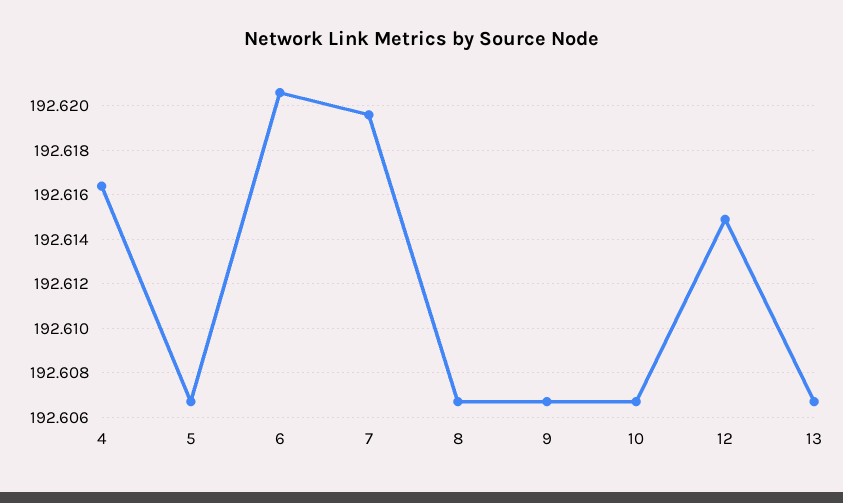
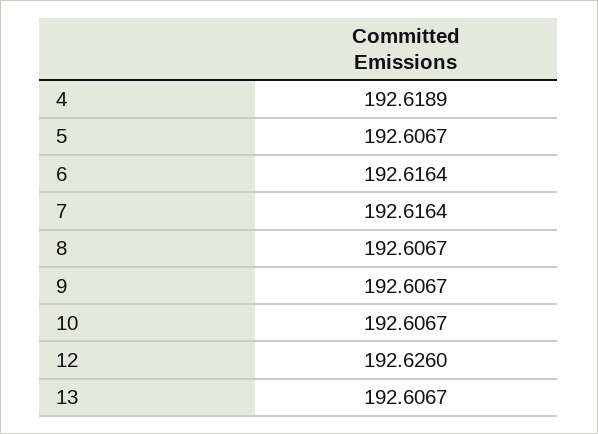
4: 192.6165 -> 192.6189
6: 192.6205 -> 192.6164
7: 192.6195 -> 192.6164
12: 192.615 -> 192.626

